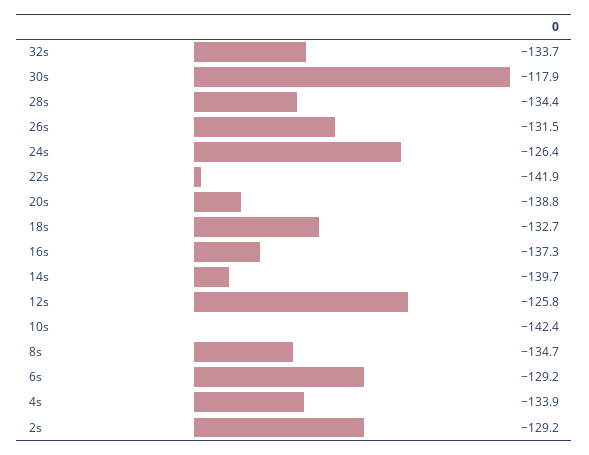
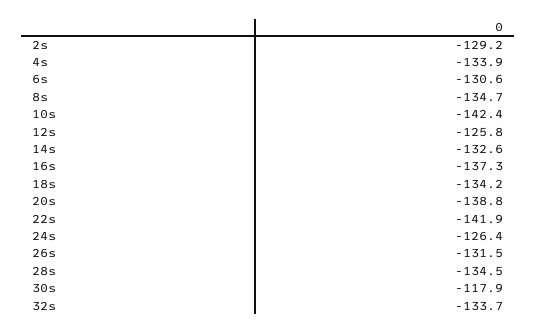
28s: -134.4 -> -134.5
18s: -132.7 -> -134.2
14s: -139.7 -> -132.6
6s: -129.2 -> -130.6

